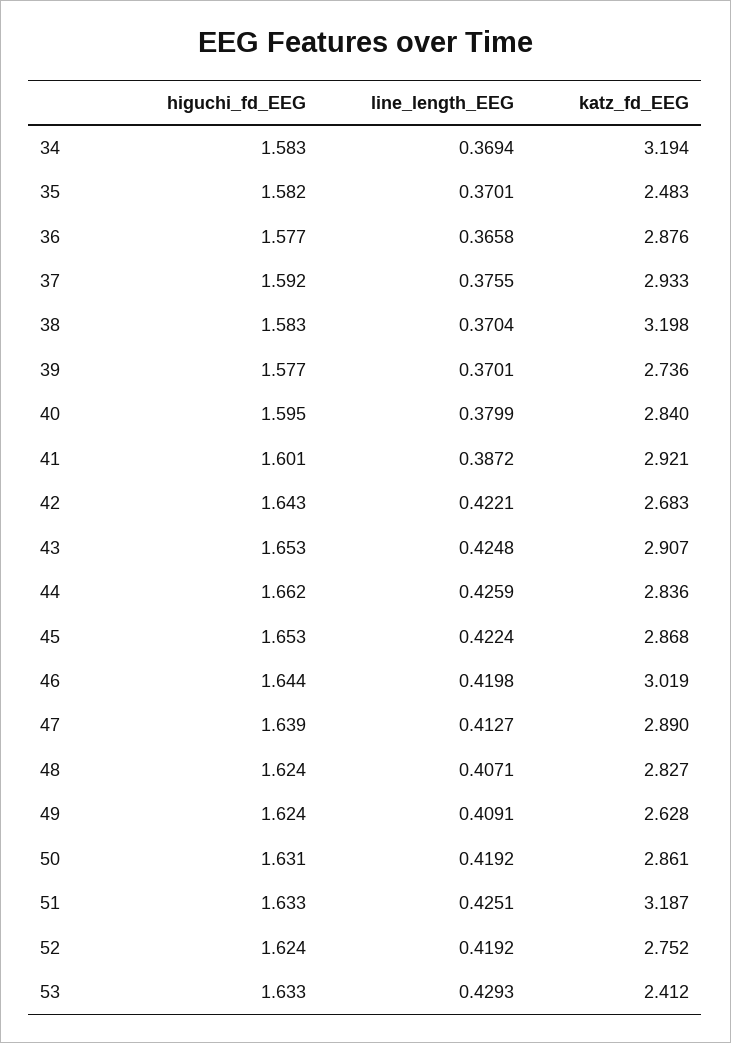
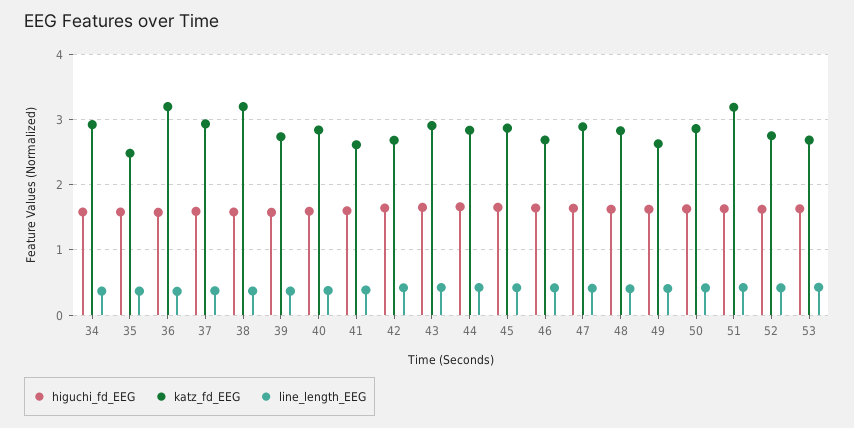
katz_fd_EEG, 34: 3.194 -> 2.9
katz_fd_EEG, 36: 2.876 -> 3.2
katz_fd_EEG, 41: 2.921 -> 2.6
katz_fd_EEG, 46: 3.019 -> 2.7
katz_fd_EEG, 53: 2.412 -> 2.7

